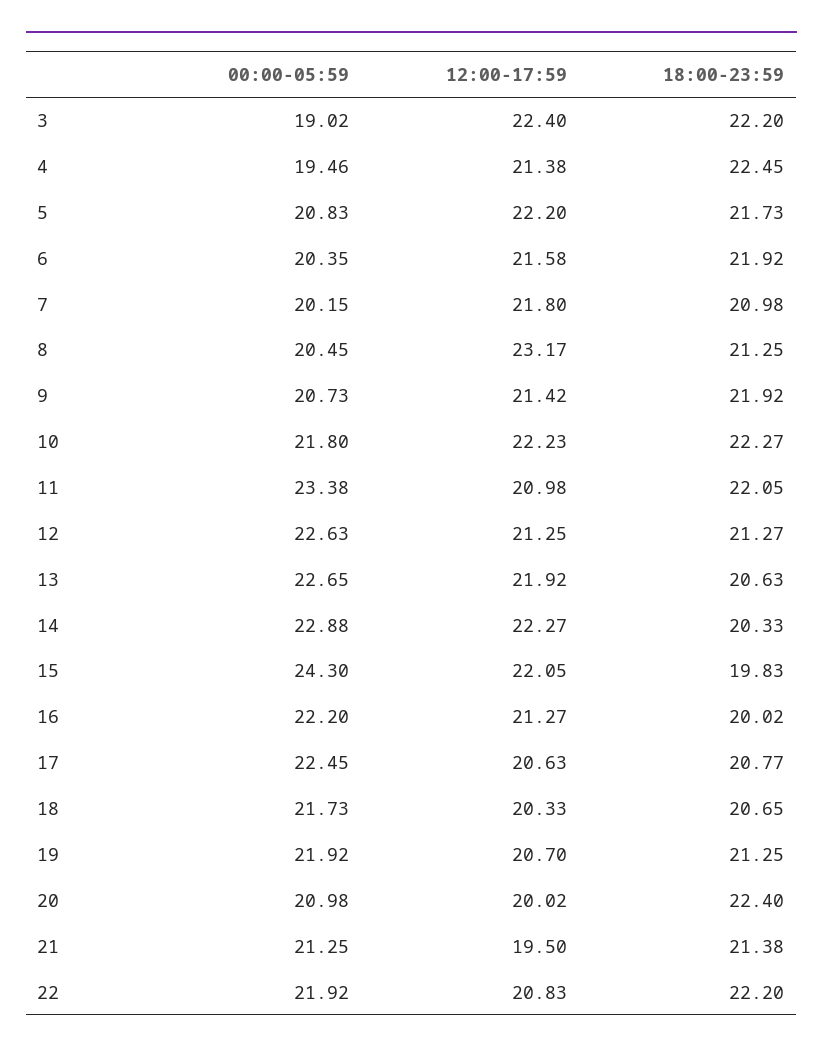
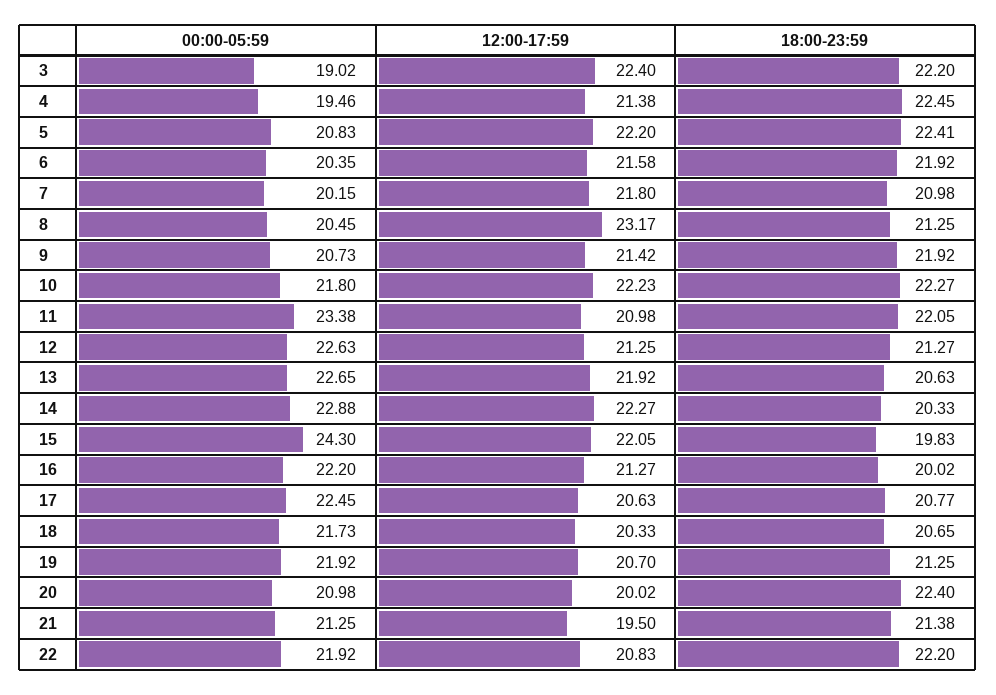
18:00-23:59, 5: 21.73 -> 22.41

